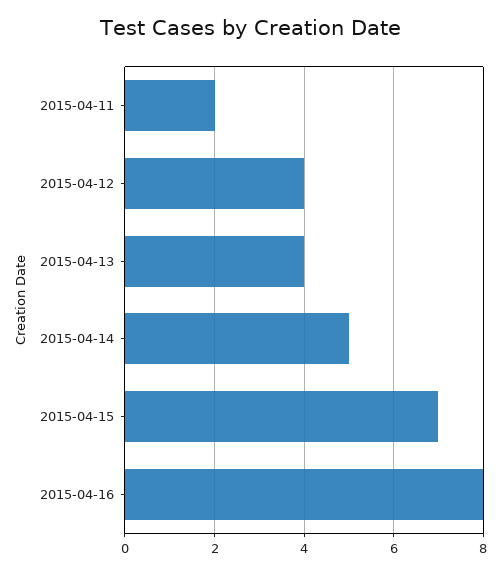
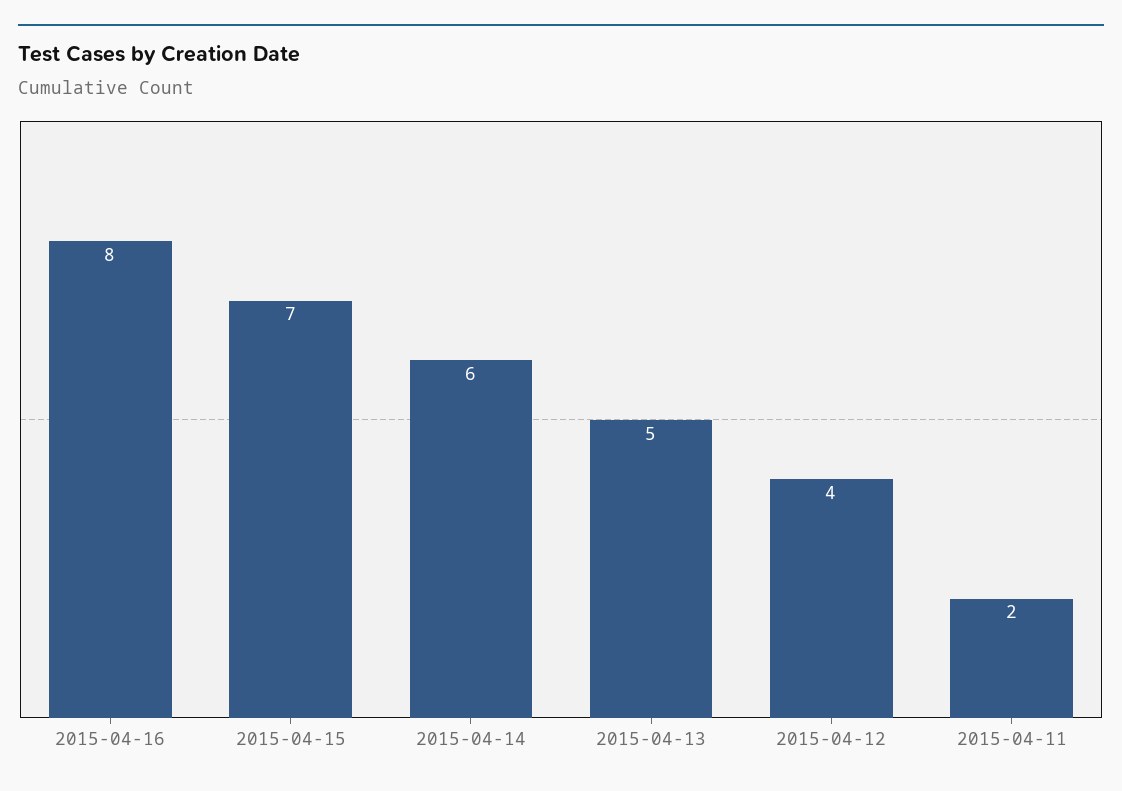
2015-04-13: 4 -> 5
2015-04-14: 5 -> 6

